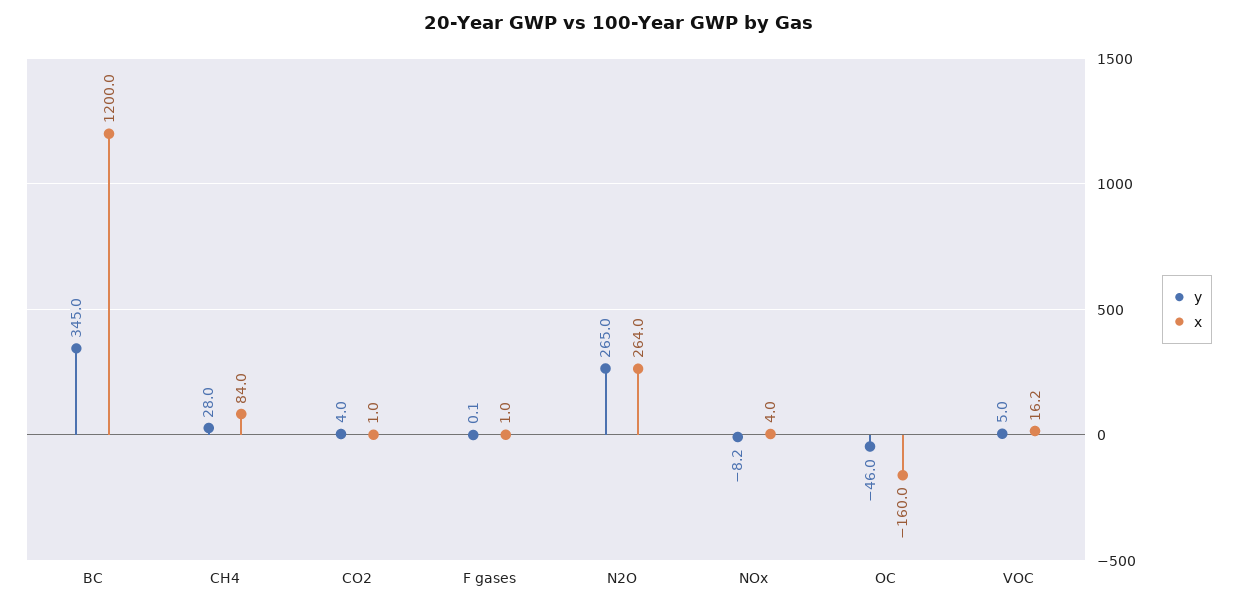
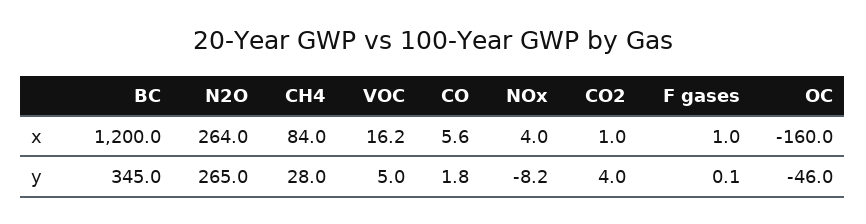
x, CO: none -> 5.6
y, CO: none -> 1.8

